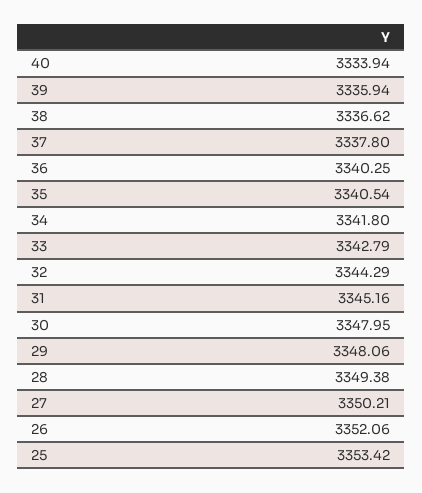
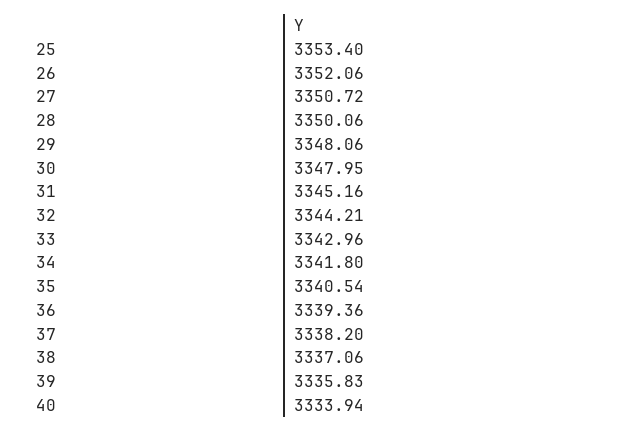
39: 3335.94 -> 3335.83
38: 3336.62 -> 3337.06
37: 3337.8 -> 3338.2
36: 3340.25 -> 3339.36
33: 3342.79 -> 3342.96
32: 3344.29 -> 3344.21
28: 3349.38 -> 3350.06
27: 3350.21 -> 3350.72
25: 3353.42 -> 3353.4

